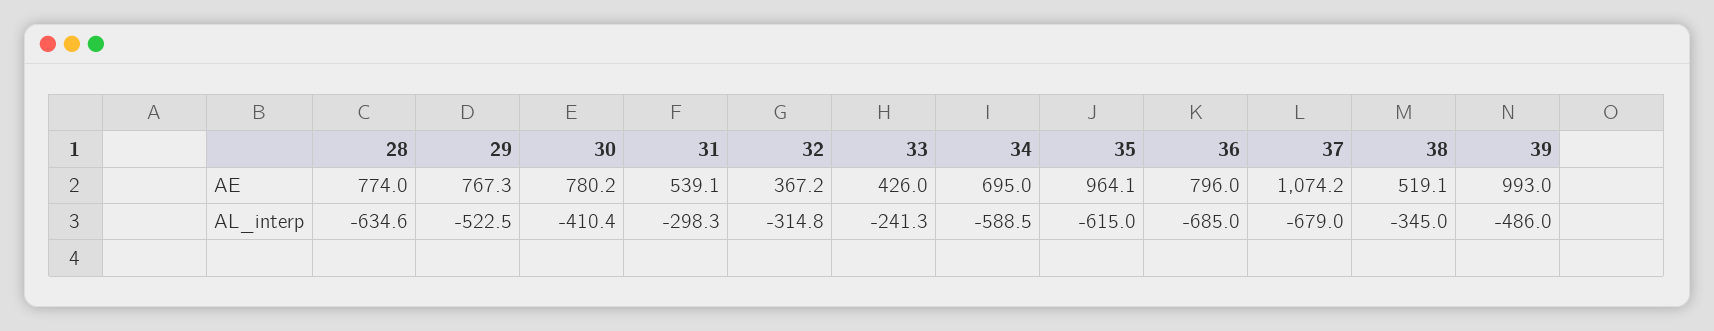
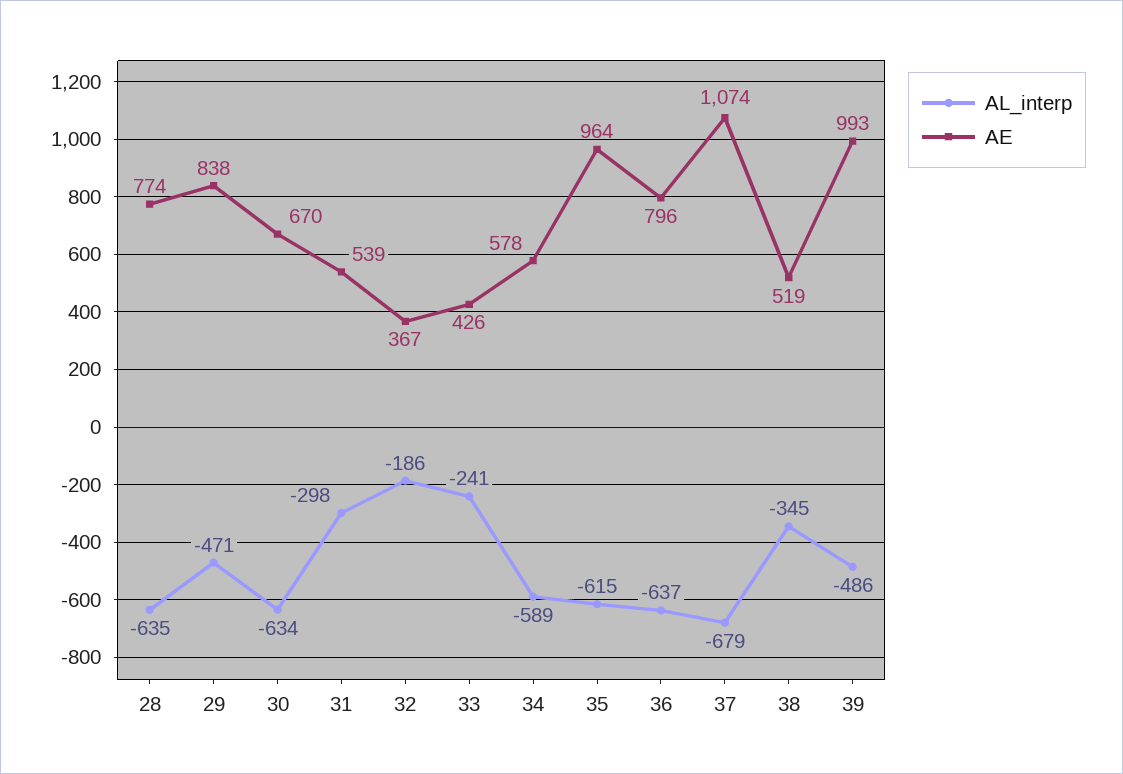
AE, 29: 767.3 -> 838
AE, 30: 780.2 -> 670
AE, 34: 695 -> 578
AL_interp, 29: -522.5 -> -471
AL_interp, 30: -410.4 -> -634
AL_interp, 32: -314.8 -> -186
AL_interp, 36: -685 -> -637

